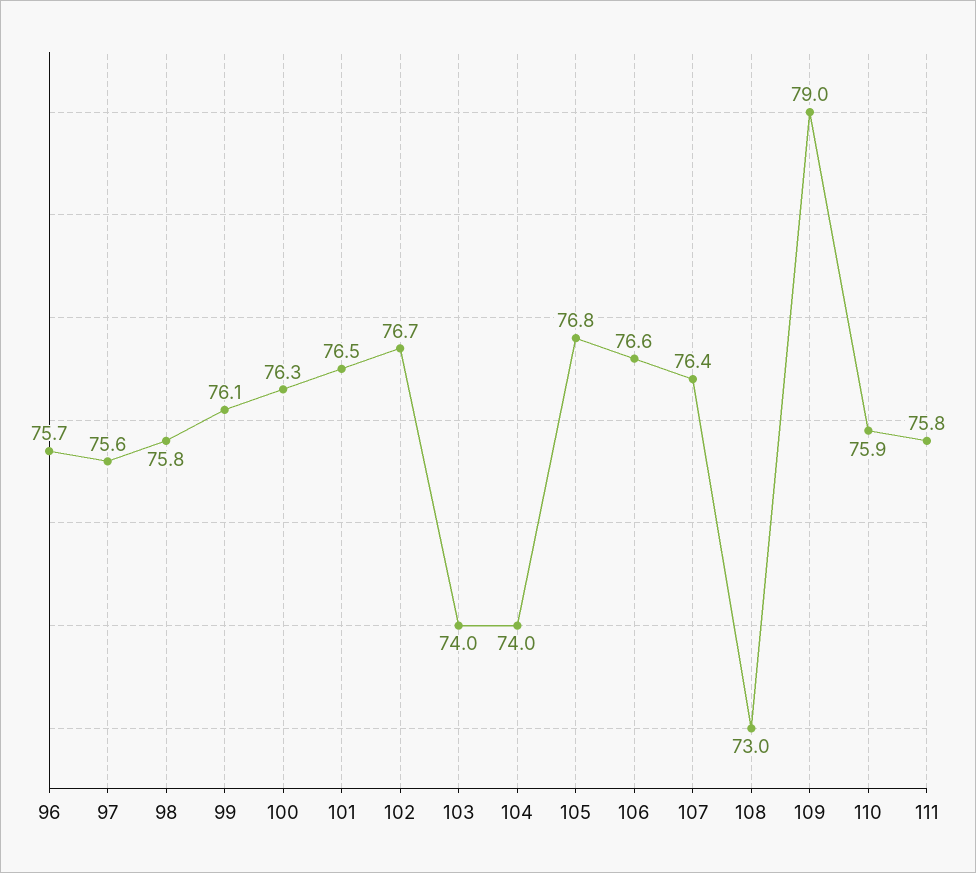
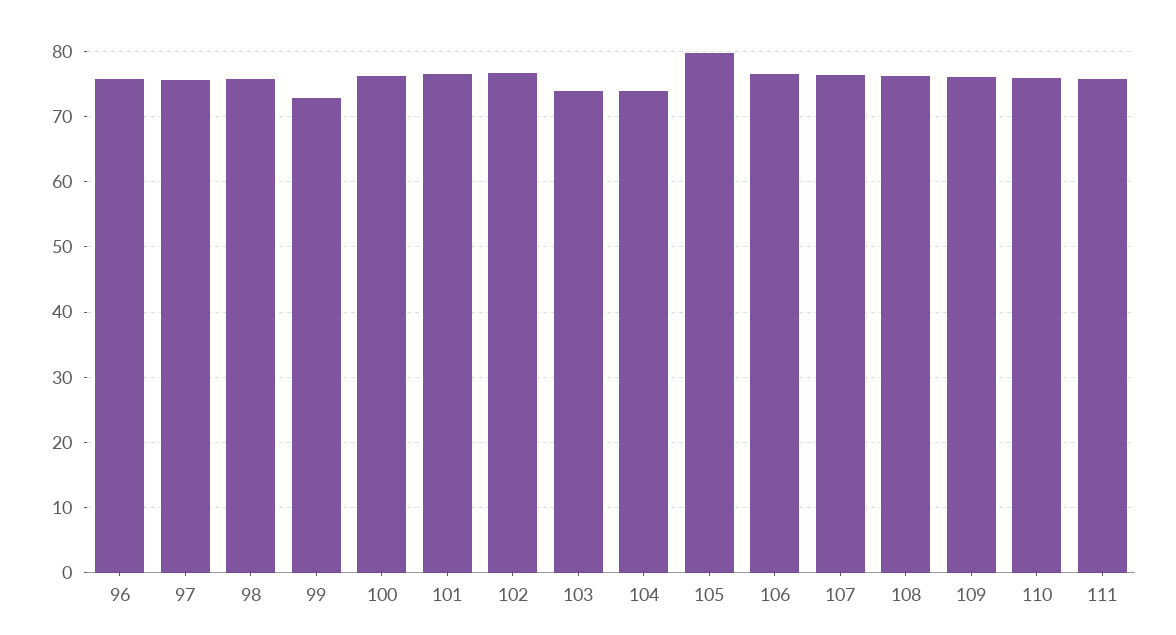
99: 76.1 -> 73
105: 76.8 -> 80
108: 73 -> 76
109: 79 -> 76

